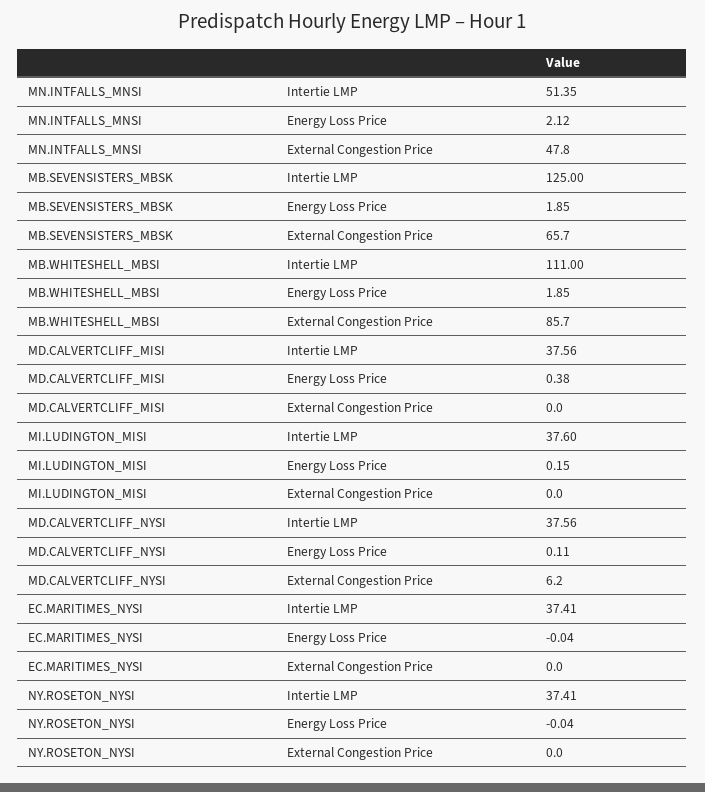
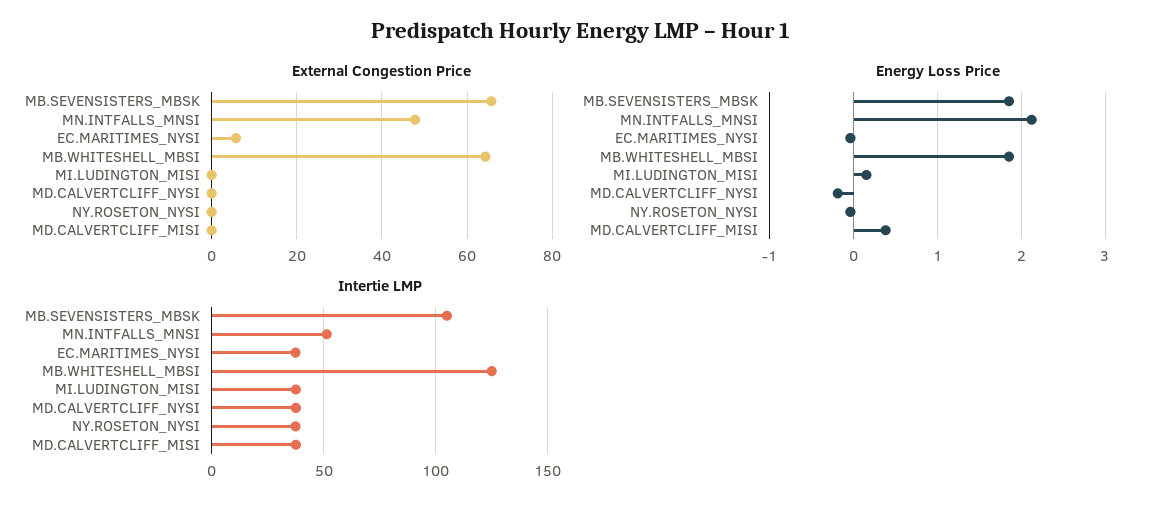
Intertie LMP, MB.SEVENSISTERS_MBSK: 125 -> 105
Intertie LMP, MB.WHITESHELL_MBSI: 111 -> 125
External Congestion Price, MB.WHITESHELL_MBSI: 85.7 -> 64
Energy Loss Price, MD.CALVERTCLIFF_NYSI: 0.11 -> -0.2
External Congestion Price, MD.CALVERTCLIFF_NYSI: 6.2 -> 0
External Congestion Price, EC.MARITIMES_NYSI: 0 -> 6

